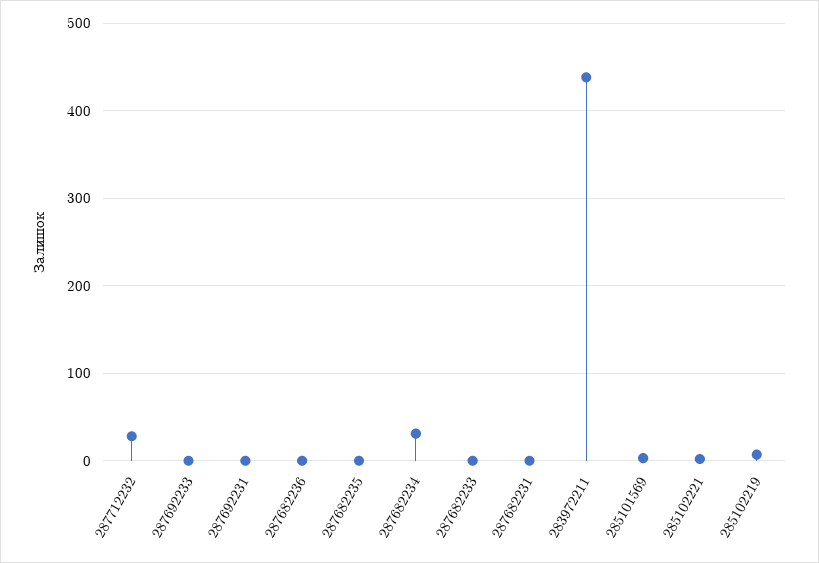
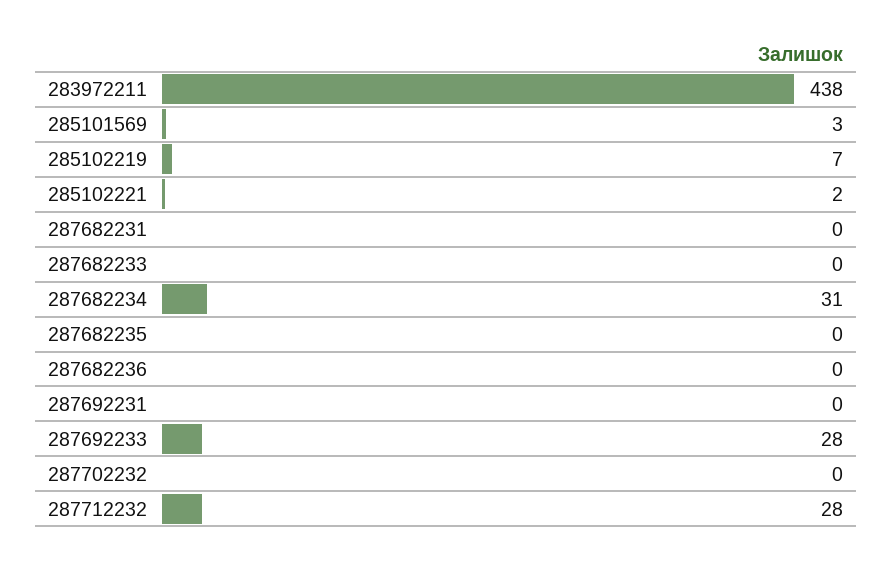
287692233: 0 -> 28
287702232: none -> 0

